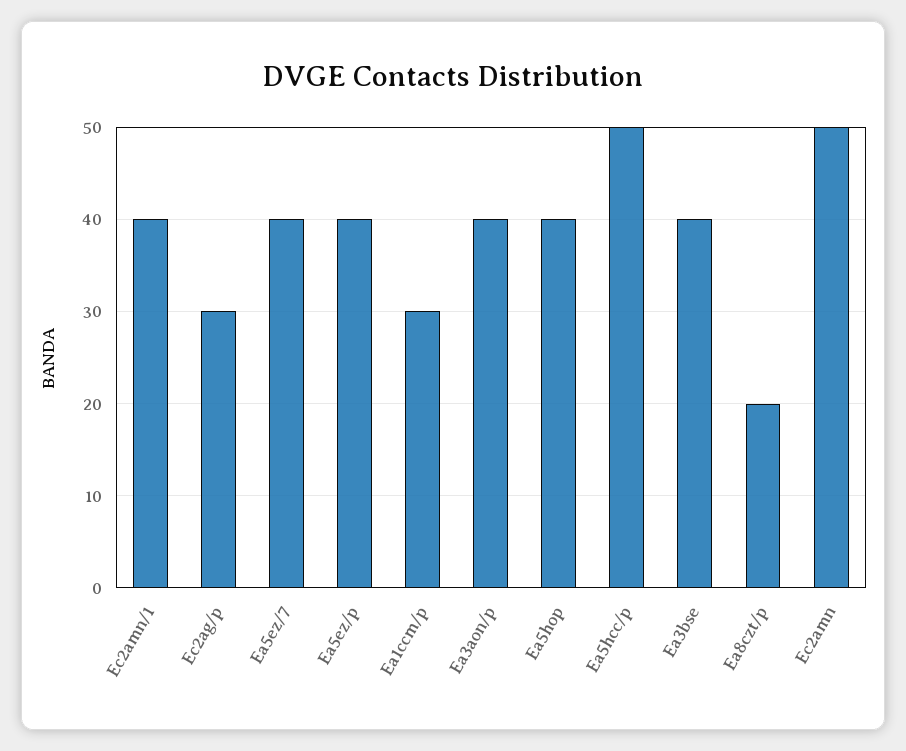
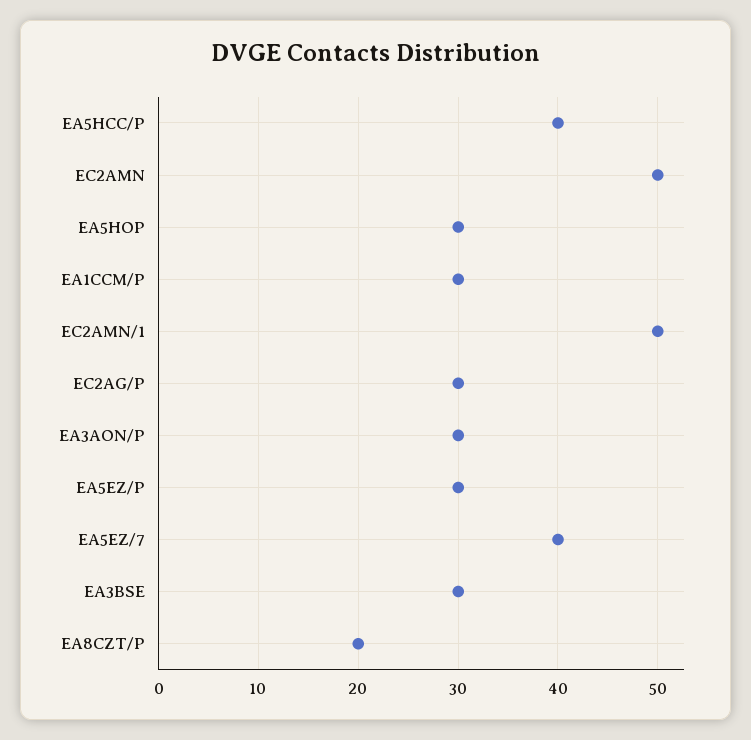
Ec2amn/1: 40 -> 50
Ea5ez/p: 40 -> 30
Ea3aon/p: 40 -> 30
Ea5hop: 40 -> 30
Ea5hcc/p: 50 -> 40
Ea3bse: 40 -> 30

